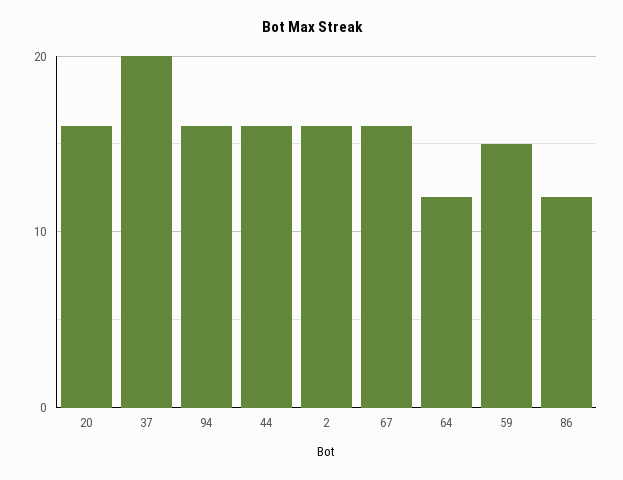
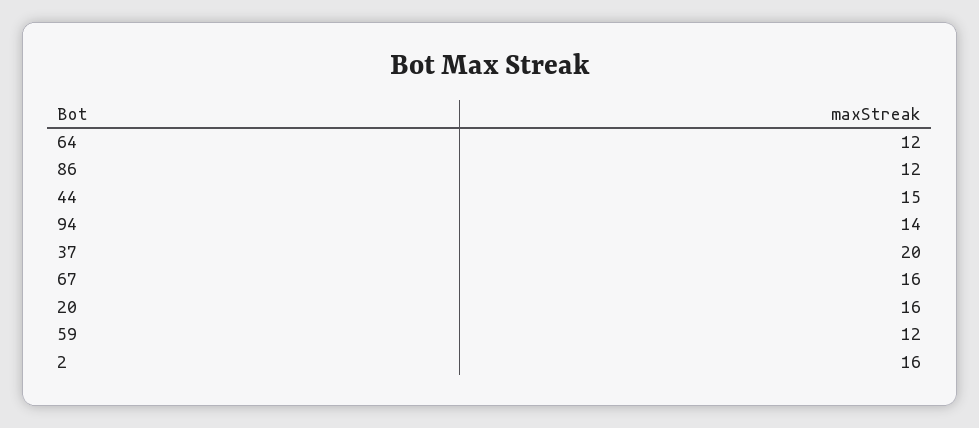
94: 16 -> 14
44: 16 -> 15
59: 15 -> 12

